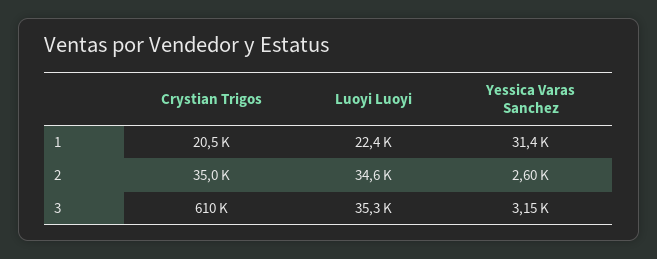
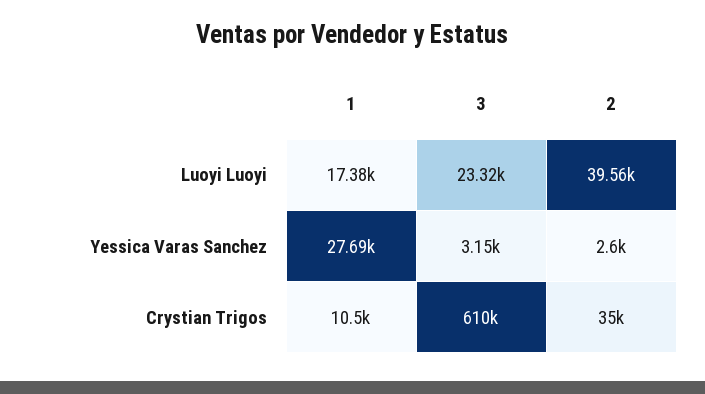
Crystian Trigos, 1: 20500 -> 10500
Luoyi Luoyi, 1: 22400 -> 17380
Yessica Varas Sanchez, 1: 31400 -> 27690
Luoyi Luoyi, 2: 34600 -> 39560
Luoyi Luoyi, 3: 35300 -> 23320

